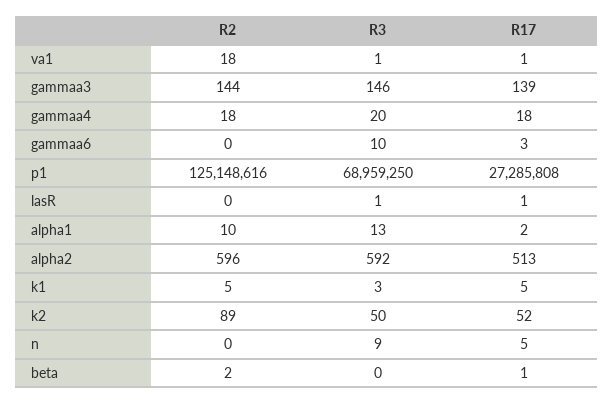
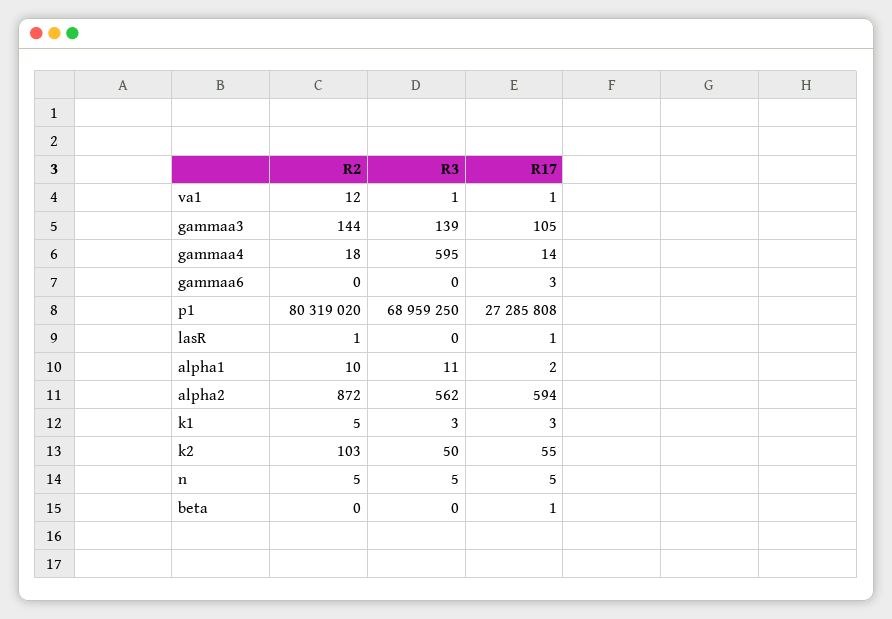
R2, va1: 18 -> 12
R3, gammaa3: 146 -> 139
R17, gammaa3: 139 -> 105
R3, gammaa4: 20 -> 595
R17, gammaa4: 18 -> 14
R3, gammaa6: 10 -> 0
R2, p1: 125148616 -> 80319020
R2, lasR: 0 -> 1
R3, lasR: 1 -> 0
R3, alpha1: 13 -> 11
R2, alpha2: 596 -> 872
R3, alpha2: 592 -> 562
R17, alpha2: 513 -> 594
R17, k1: 5 -> 3
R2, k2: 89 -> 103
R17, k2: 52 -> 55
R2, n: 0 -> 5
R3, n: 9 -> 5
R2, beta: 2 -> 0

